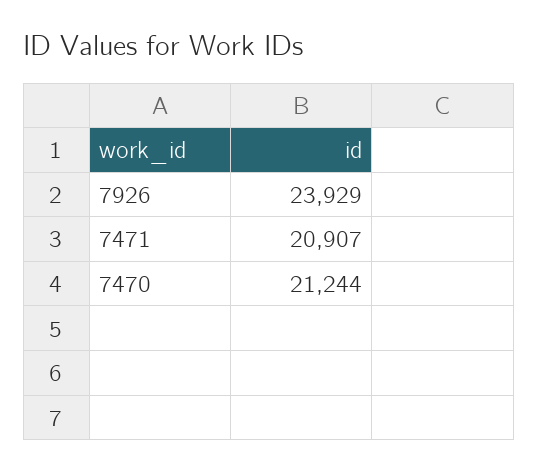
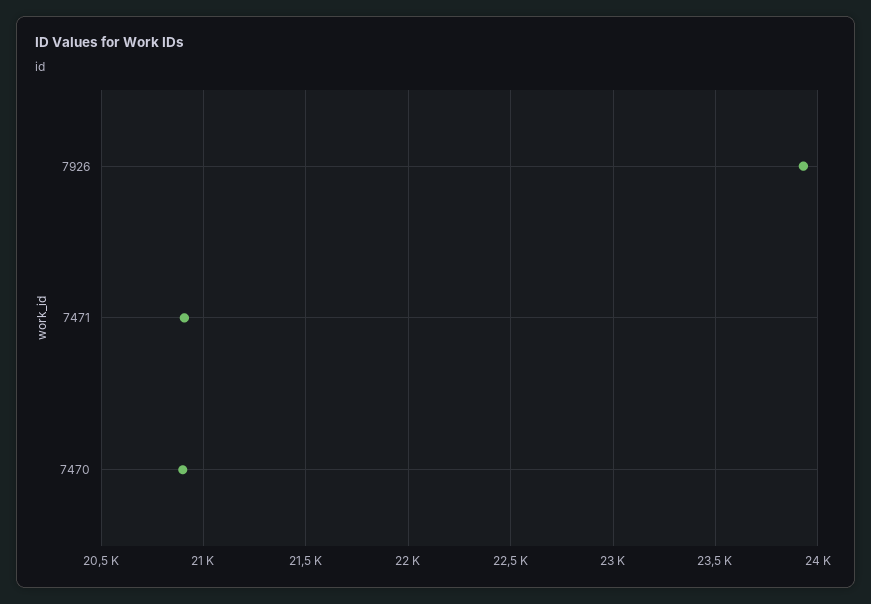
7470: 21244 -> 20900

